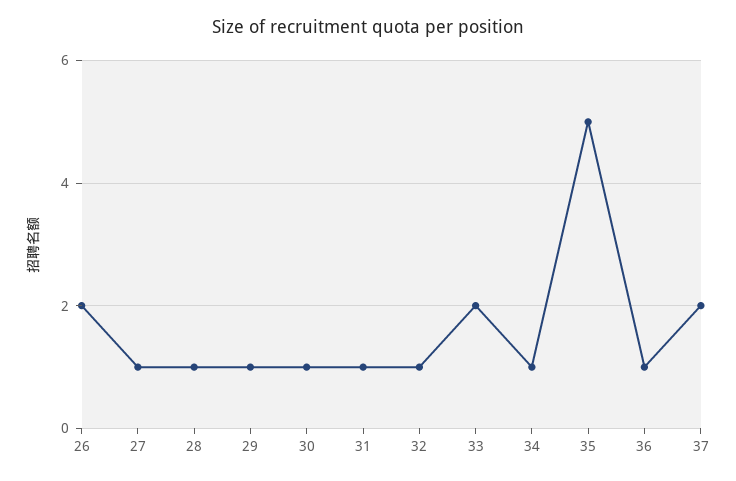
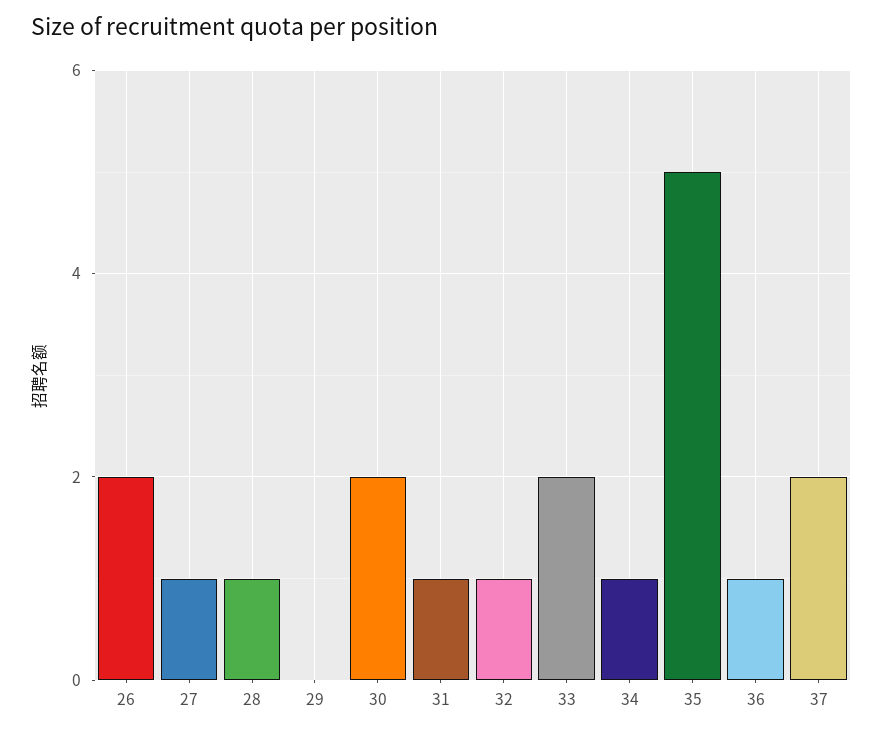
29: 1 -> 0
30: 1 -> 2

